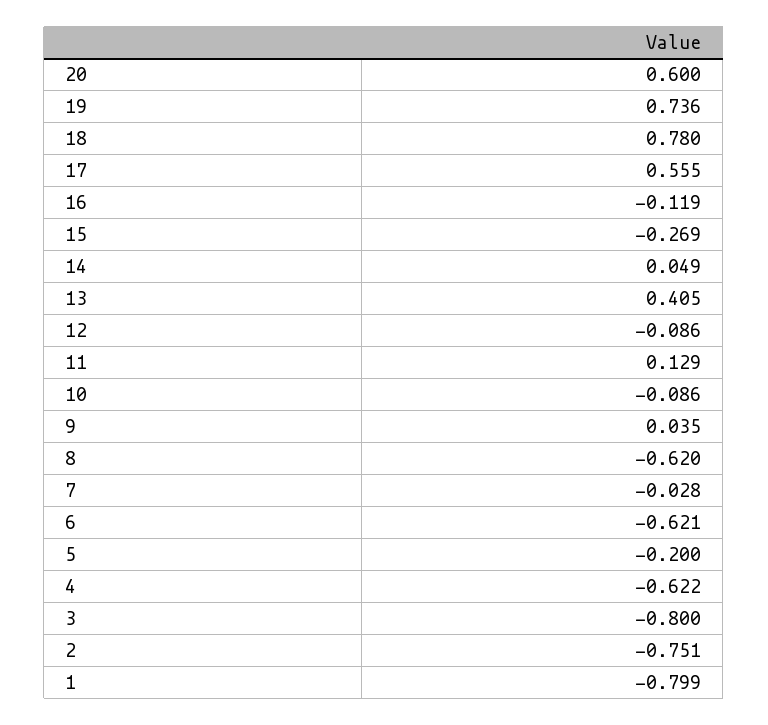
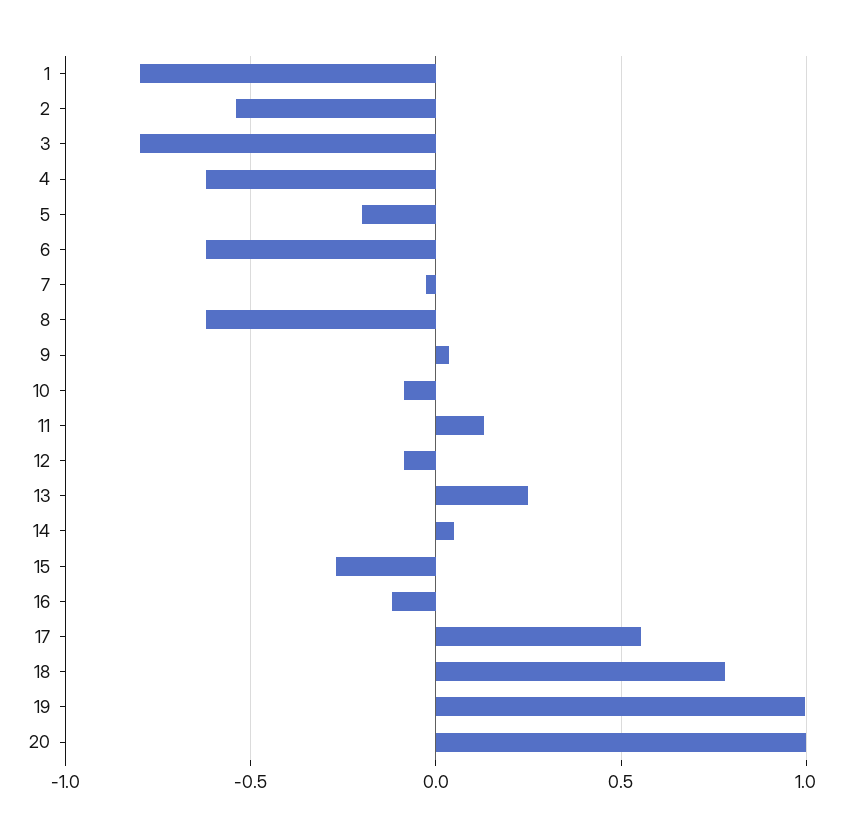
20: 0.6 -> 1
19: 0.736 -> 1
13: 0.405 -> 0.25
2: -0.751 -> -0.55

